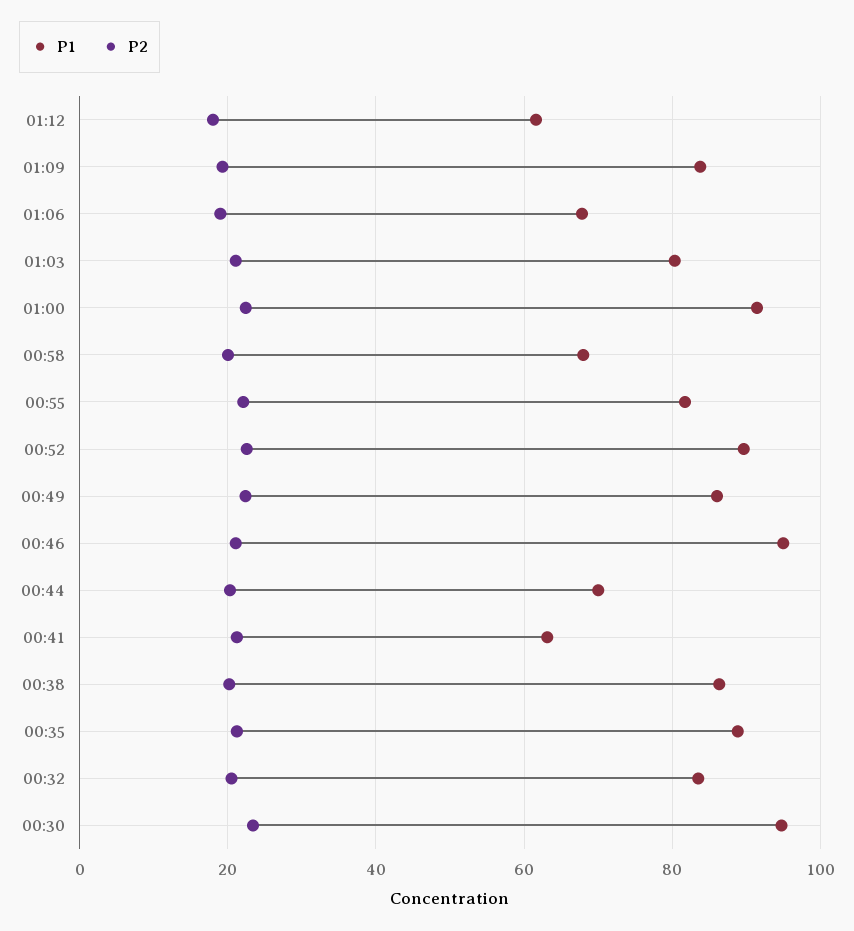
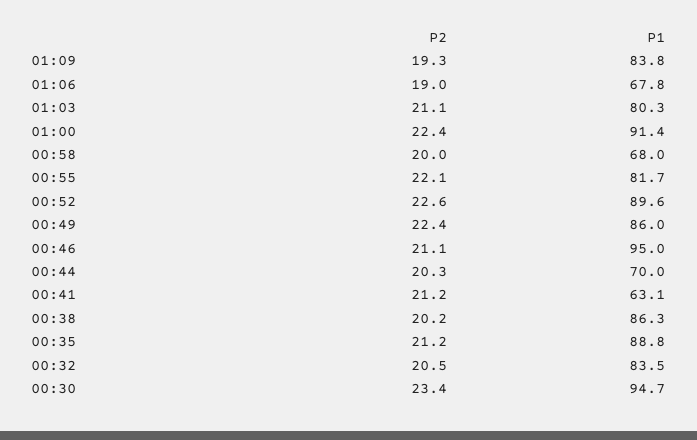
P1, 01:12: 62 -> none
P2, 01:12: 18 -> none

